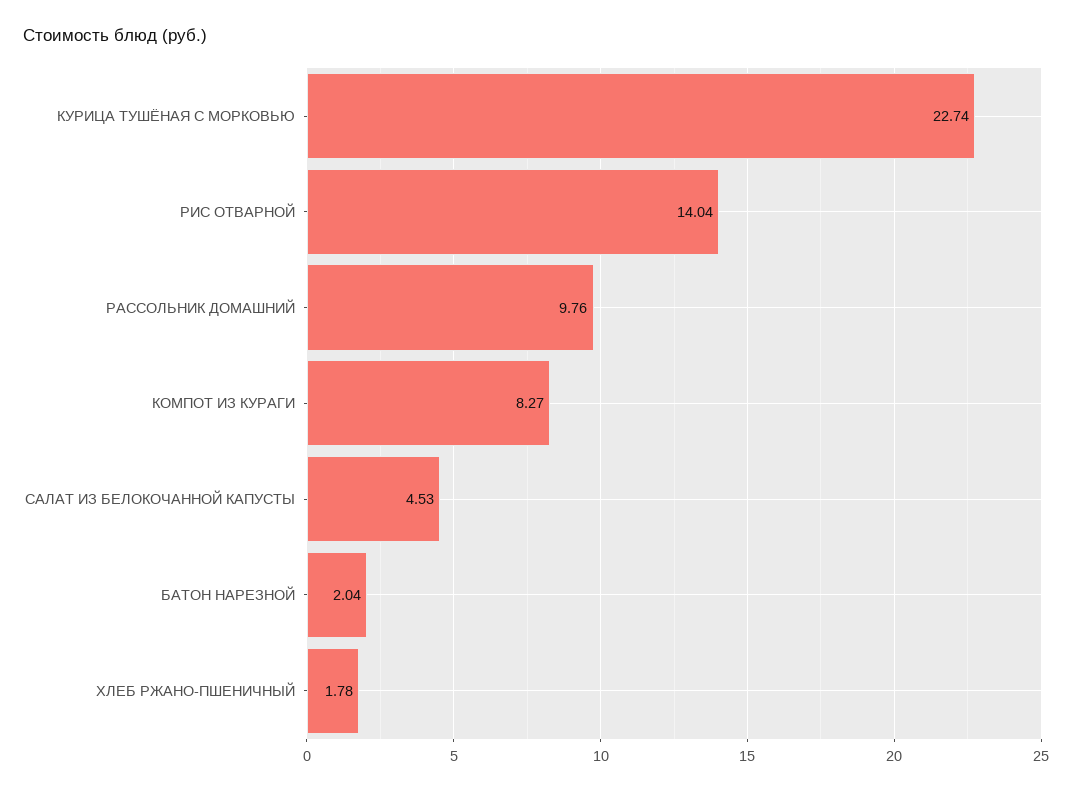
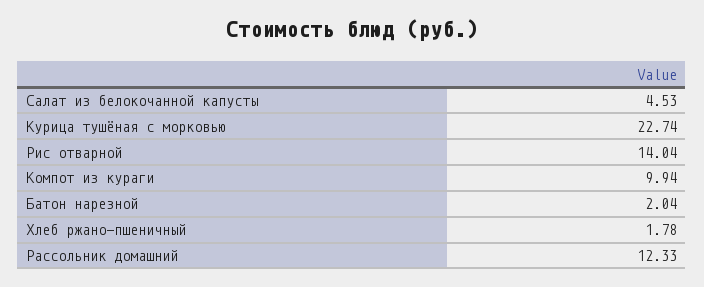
РАССОЛЬНИК ДОМАШНИЙ: 9.76 -> 12.33
КОМПОТ ИЗ КУРАГИ: 8.27 -> 9.94

